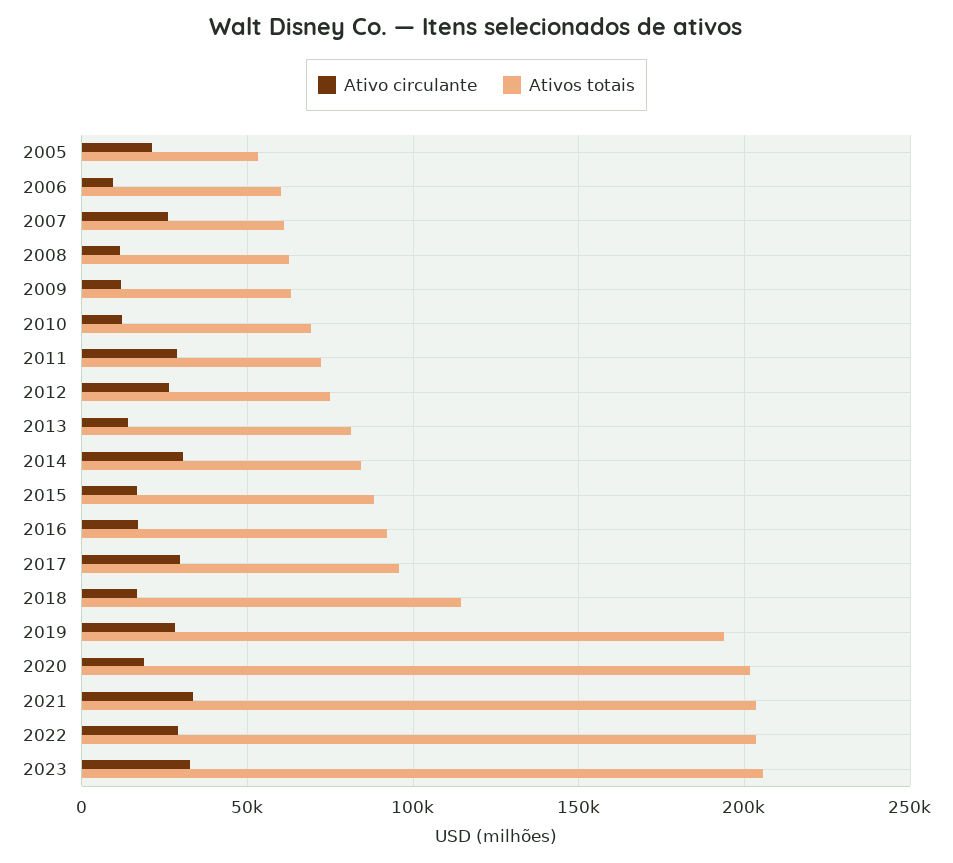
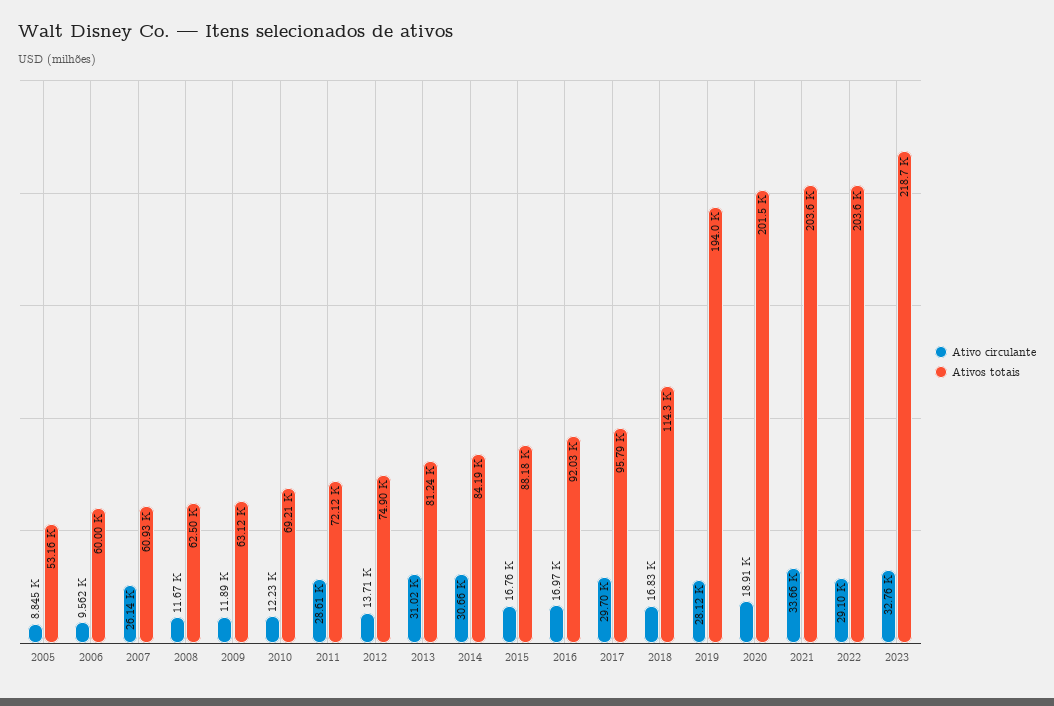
Ativo circulante, 2005: 20000 -> 8845
Ativo circulante, 2012: 25000 -> 13710
Ativo circulante, 2013: 15000 -> 31020
Ativos totais, 2023: 205000 -> 218700

